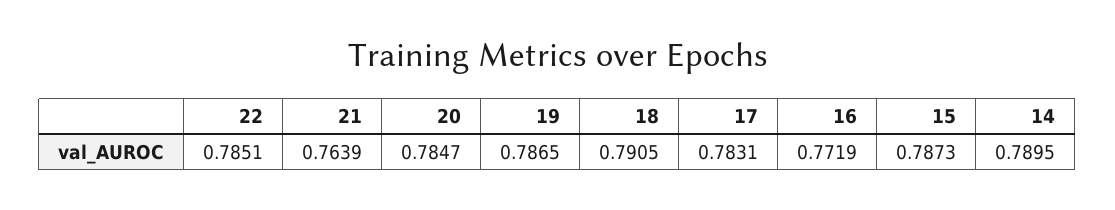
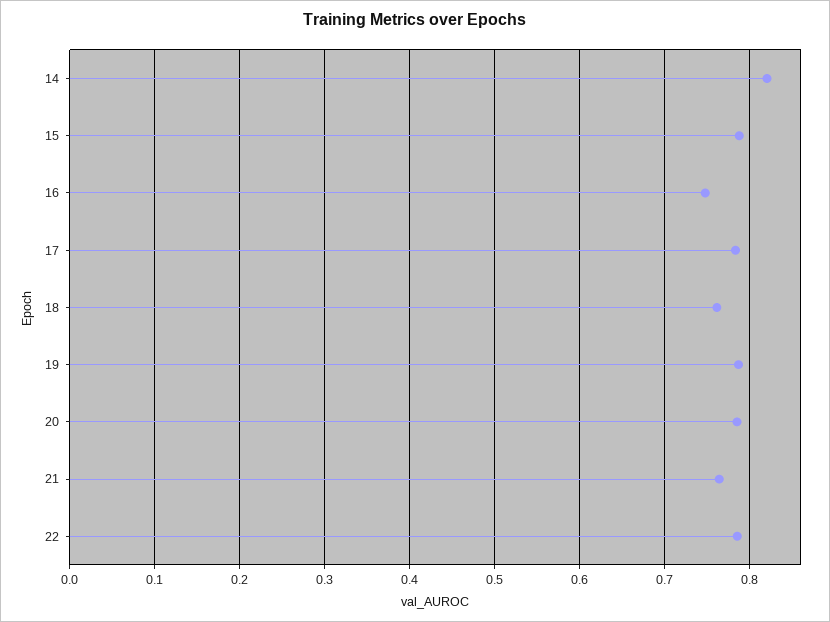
18: 0.7905 -> 0.76
16: 0.7719 -> 0.75
14: 0.7895 -> 0.82

